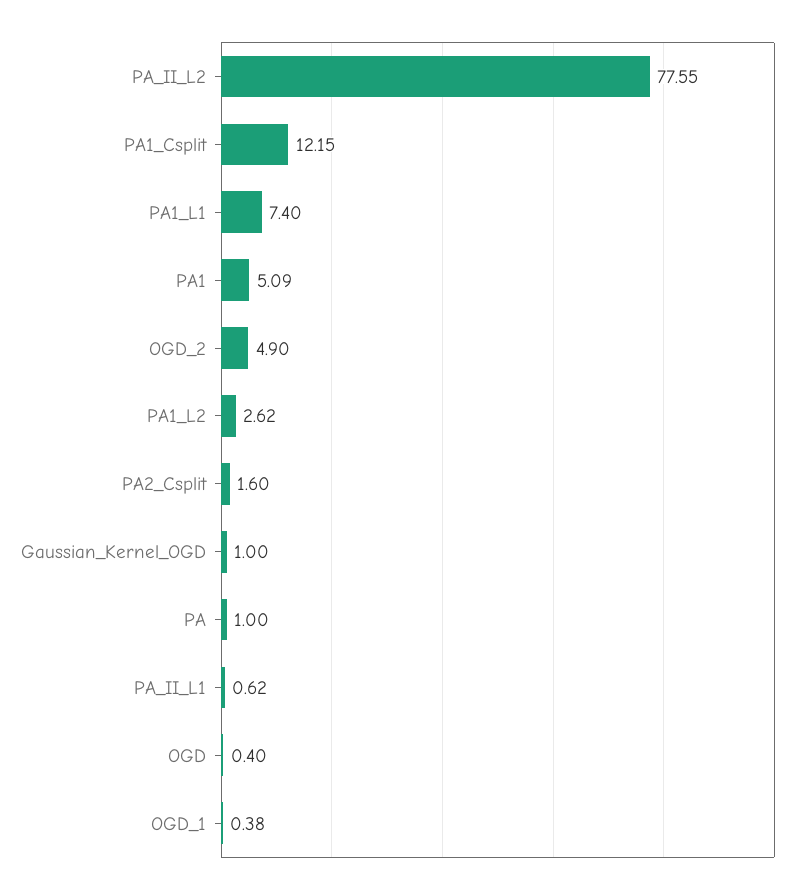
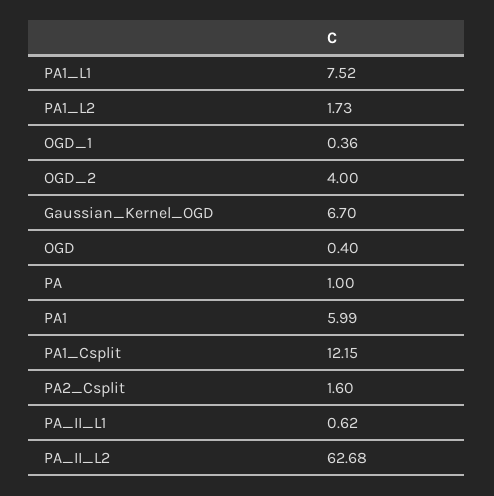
PA_II_L2: 77.55 -> 62.68
PA1_L1: 7.4 -> 7.52
PA1: 5.09 -> 5.99
OGD_2: 4.9 -> 4
PA1_L2: 2.62 -> 1.73
Gaussian_Kernel_OGD: 1 -> 6.7
OGD_1: 0.38 -> 0.36

